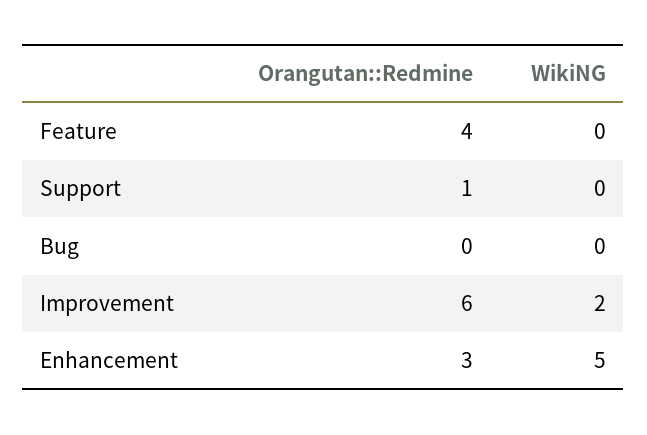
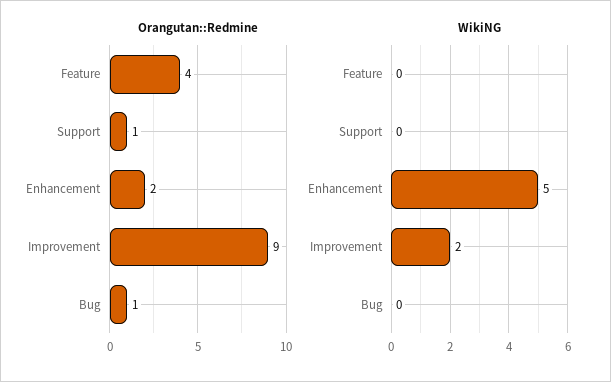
Orangutan::Redmine, Bug: 0 -> 1
Orangutan::Redmine, Improvement: 6 -> 9
Orangutan::Redmine, Enhancement: 3 -> 2

